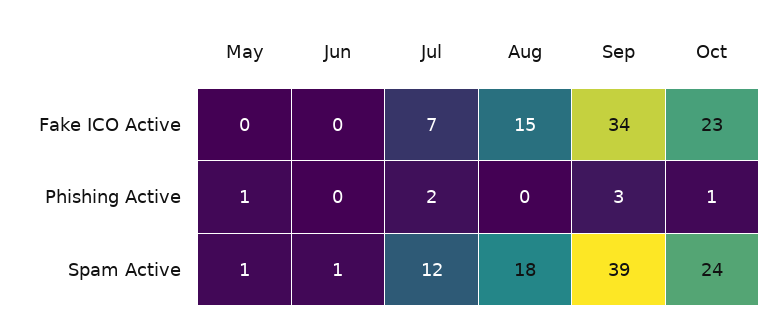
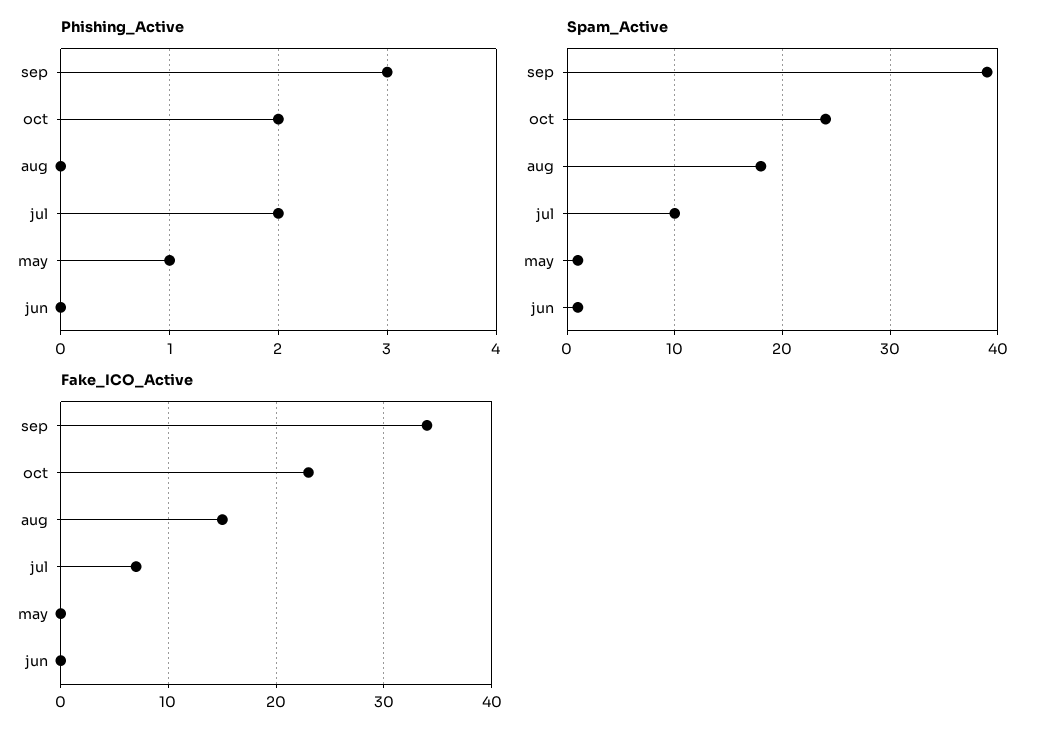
Phishing Active, Oct: 1 -> 2
Spam Active, Jul: 12 -> 10

